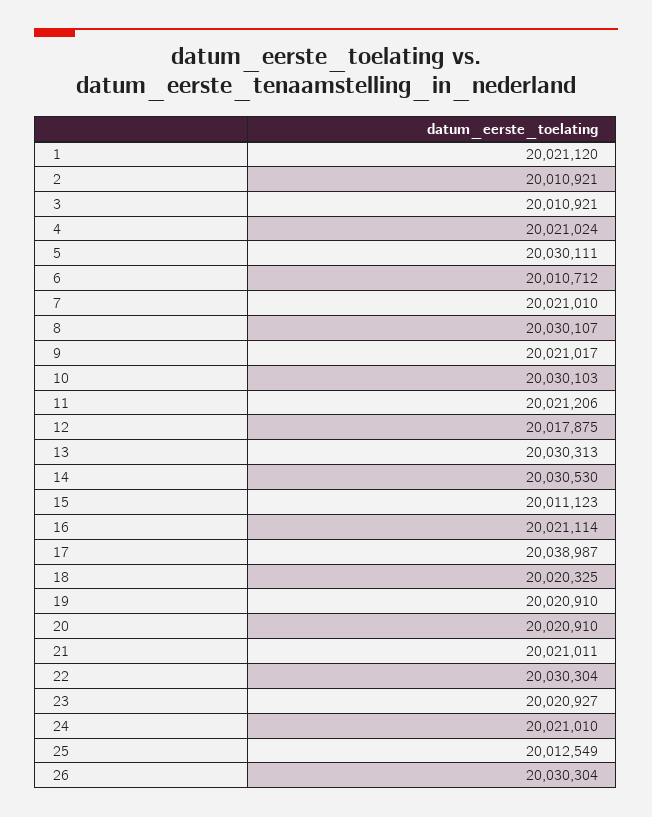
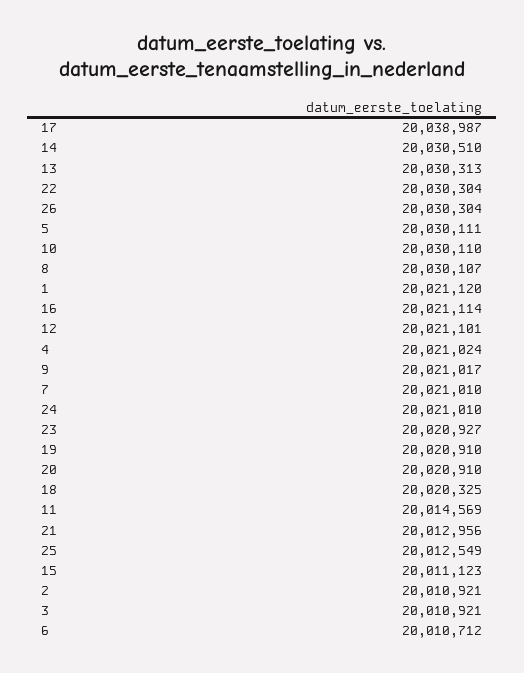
10: 20030103 -> 20030110
11: 20021206 -> 20014569
12: 20017875 -> 20021101
14: 20030530 -> 20030510
21: 20021011 -> 20012956

